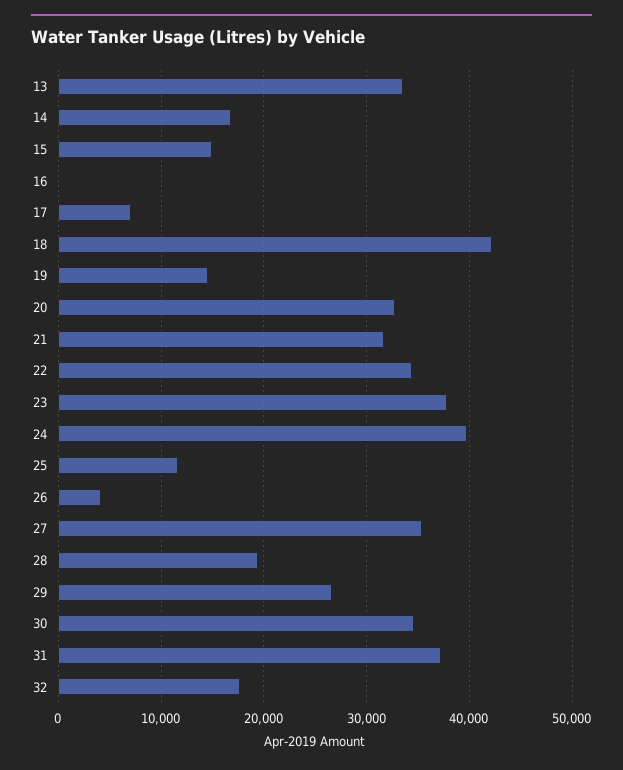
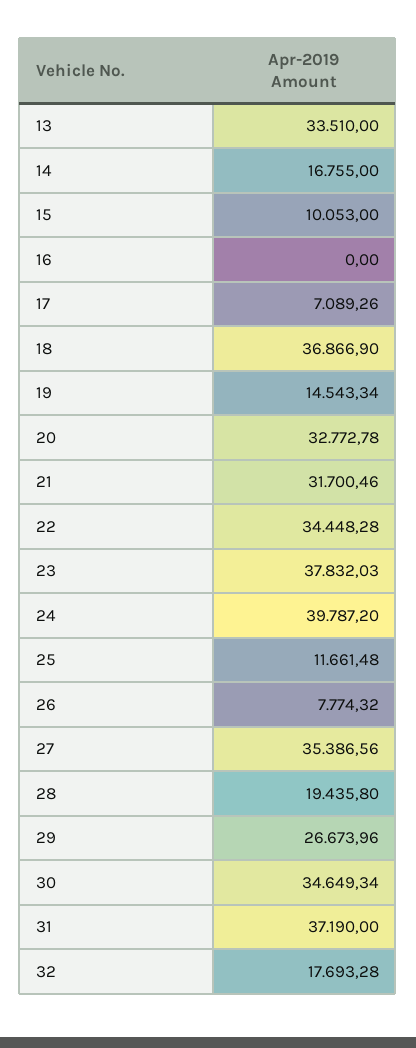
15: 15000 -> 10053
18: 42000 -> 36866.9
26: 4000 -> 7774.32

